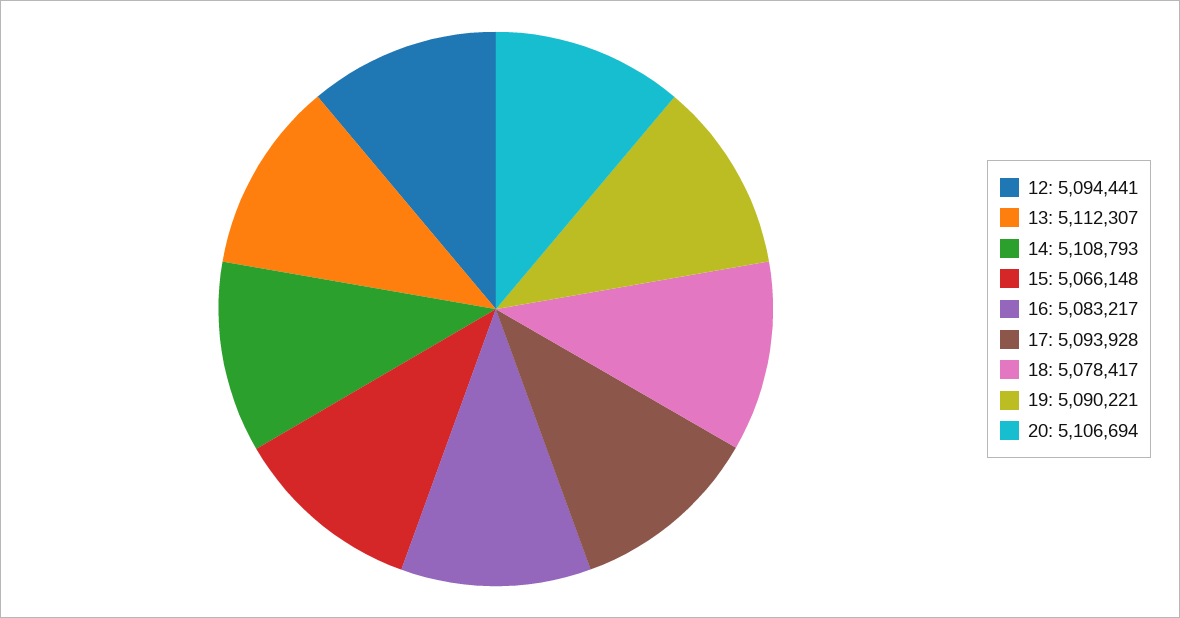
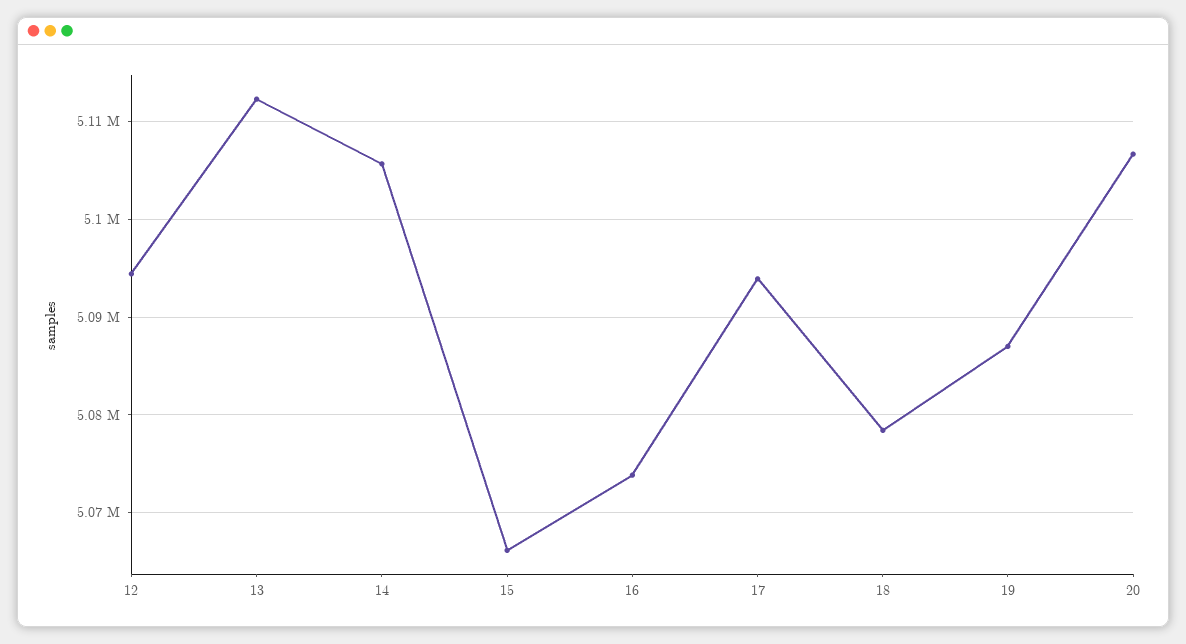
14: 5108793 -> 5106000
16: 5083217 -> 5074000
19: 5090221 -> 5087000

